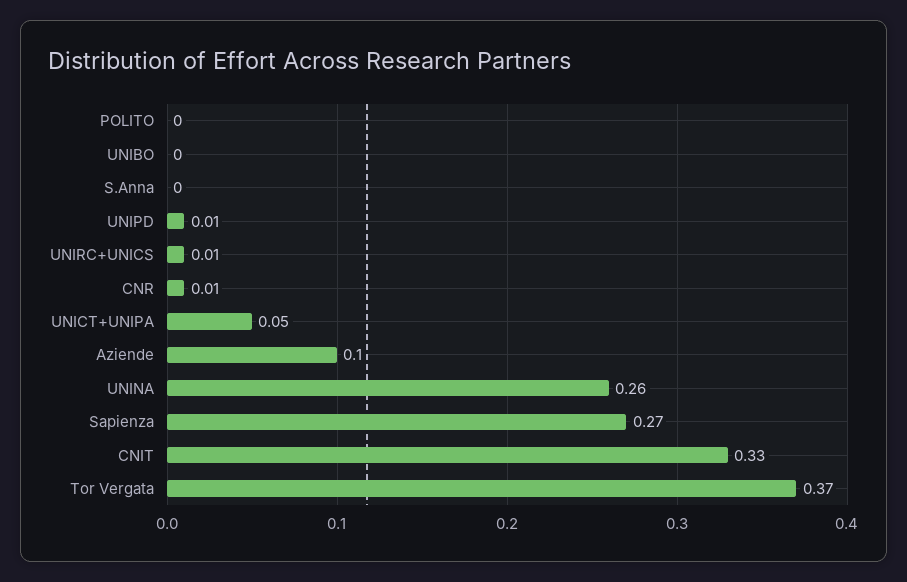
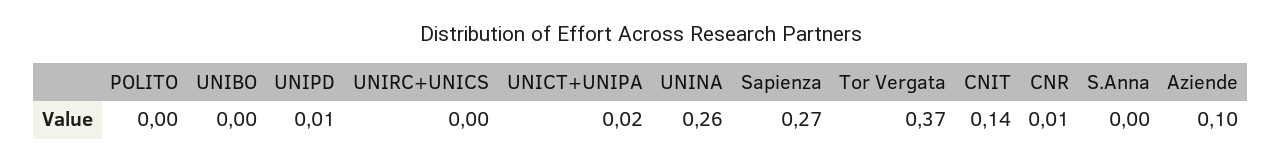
UNIRC+UNICS: 0.01 -> 0
UNICT+UNIPA: 0.05 -> 0.02
CNIT: 0.33 -> 0.14

